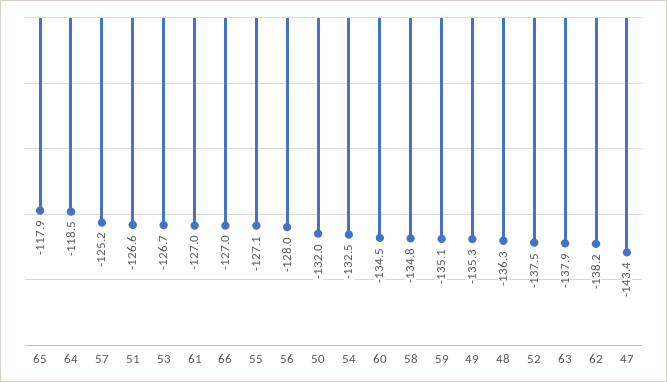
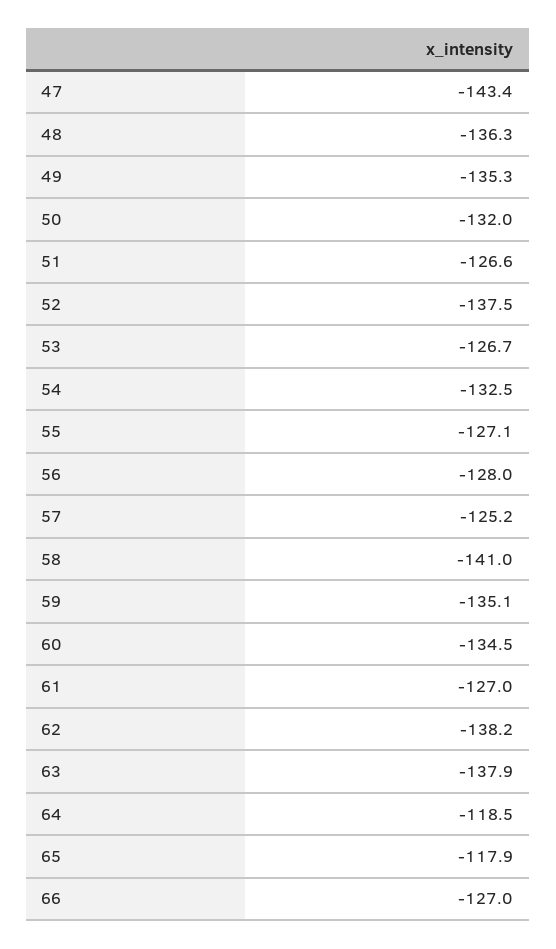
58: -134.8 -> -141

